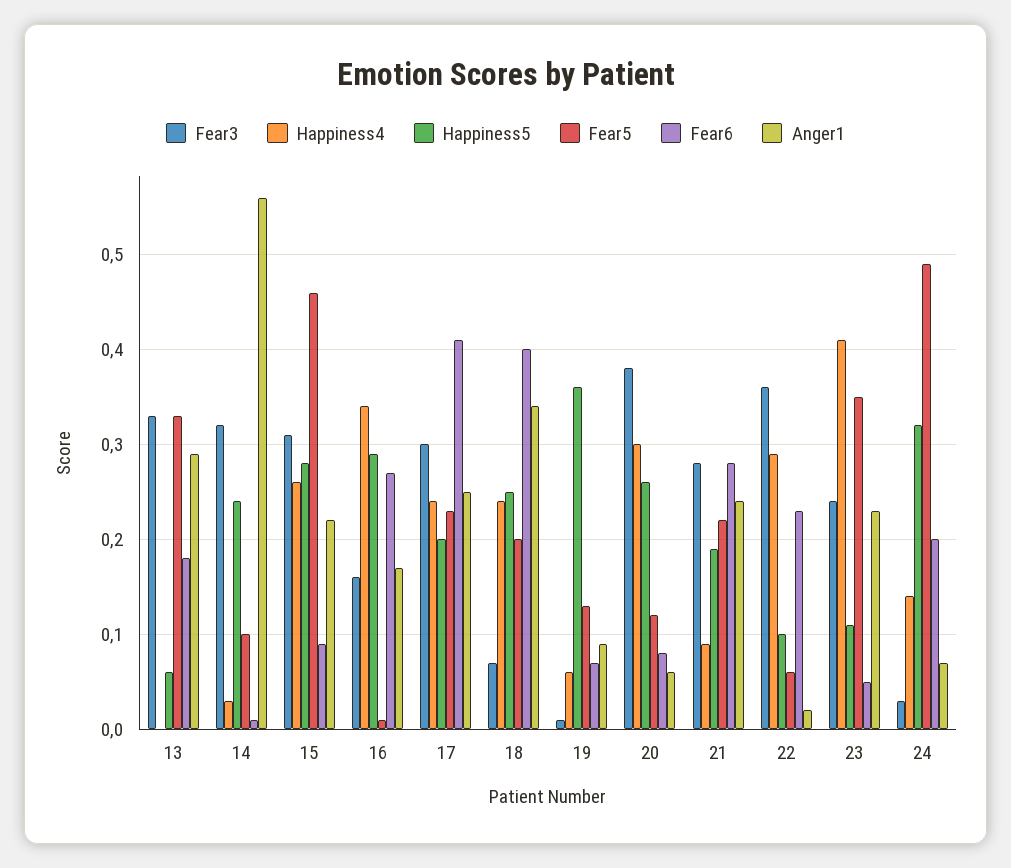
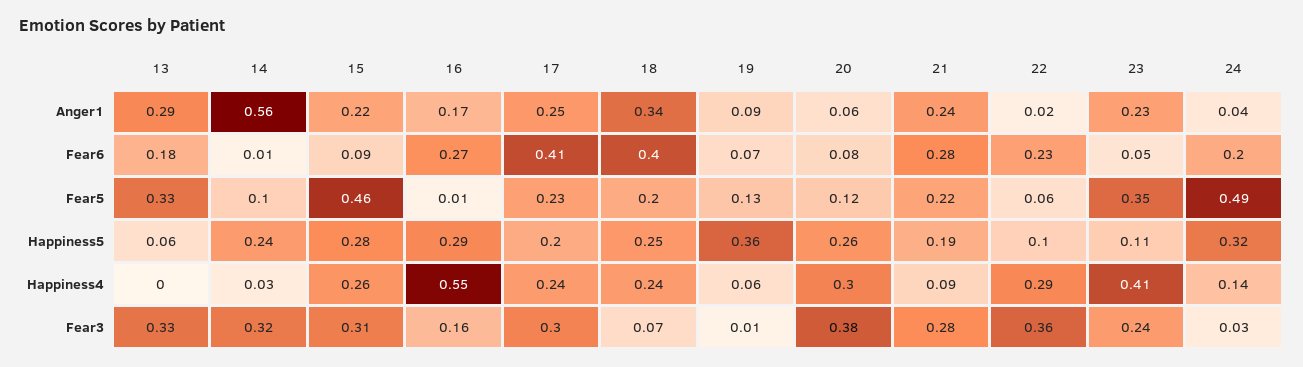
Happiness4, 16: 0.34 -> 0.55
Anger1, 24: 0.07 -> 0.04

